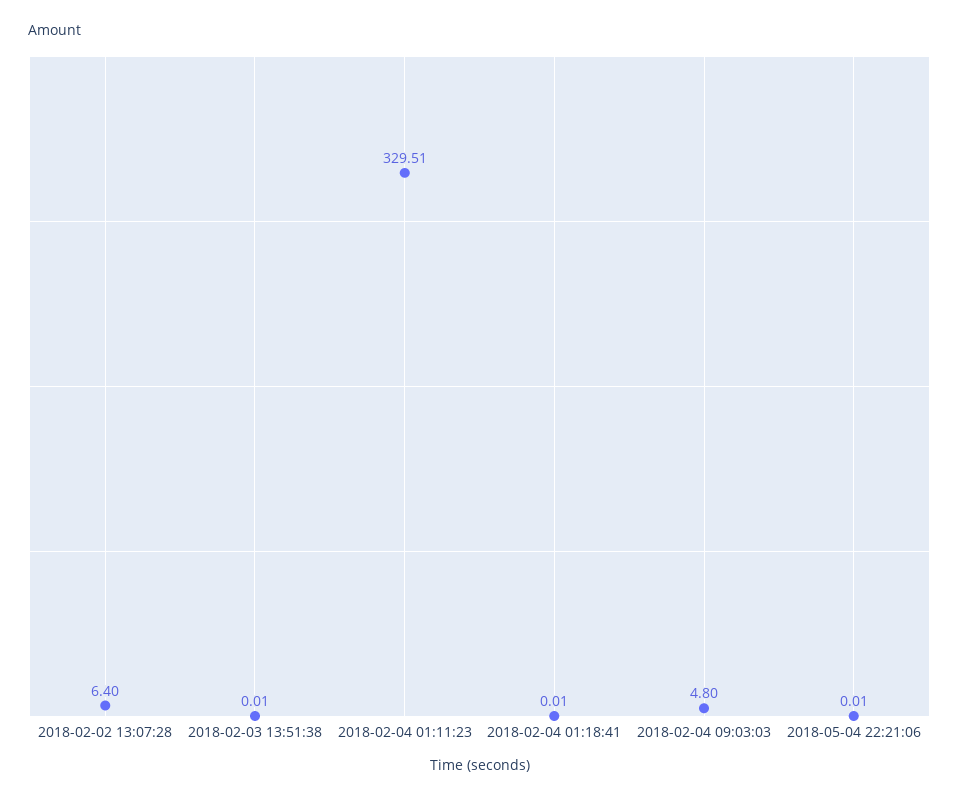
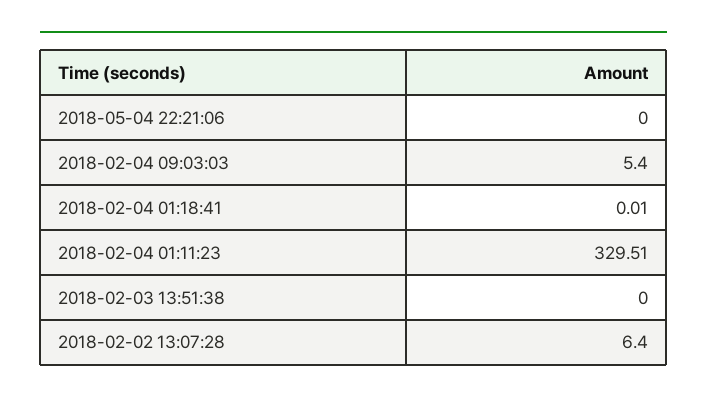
2018-02-03 13:51:38: 0.01 -> 0
2018-02-04 09:03:03: 4.8 -> 5.4
2018-05-04 22:21:06: 0.01 -> 0

